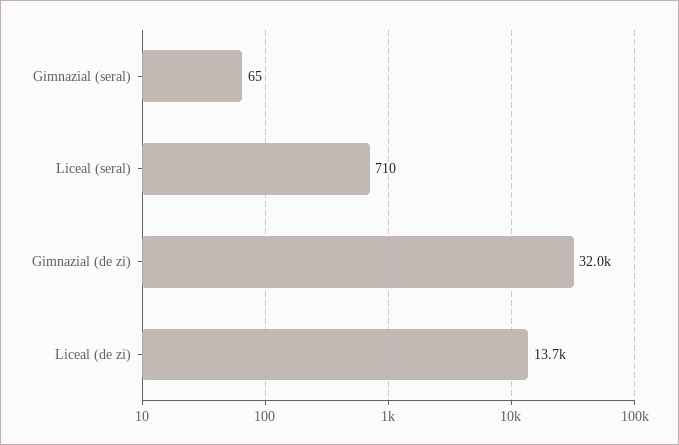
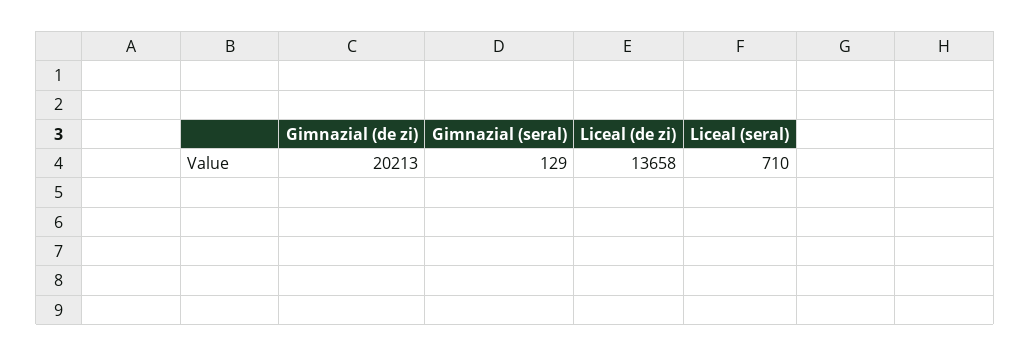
Gimnazial (seral): 65 -> 129
Gimnazial (de zi): 32000 -> 20213

